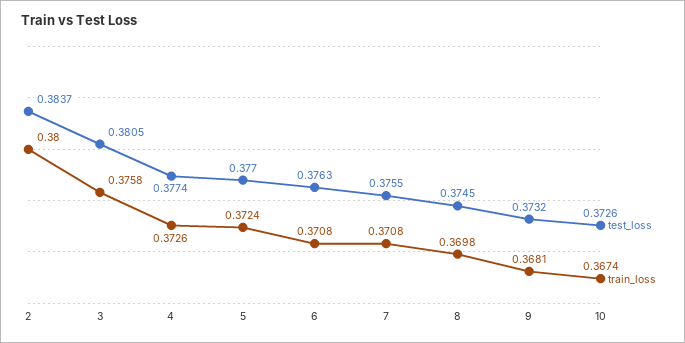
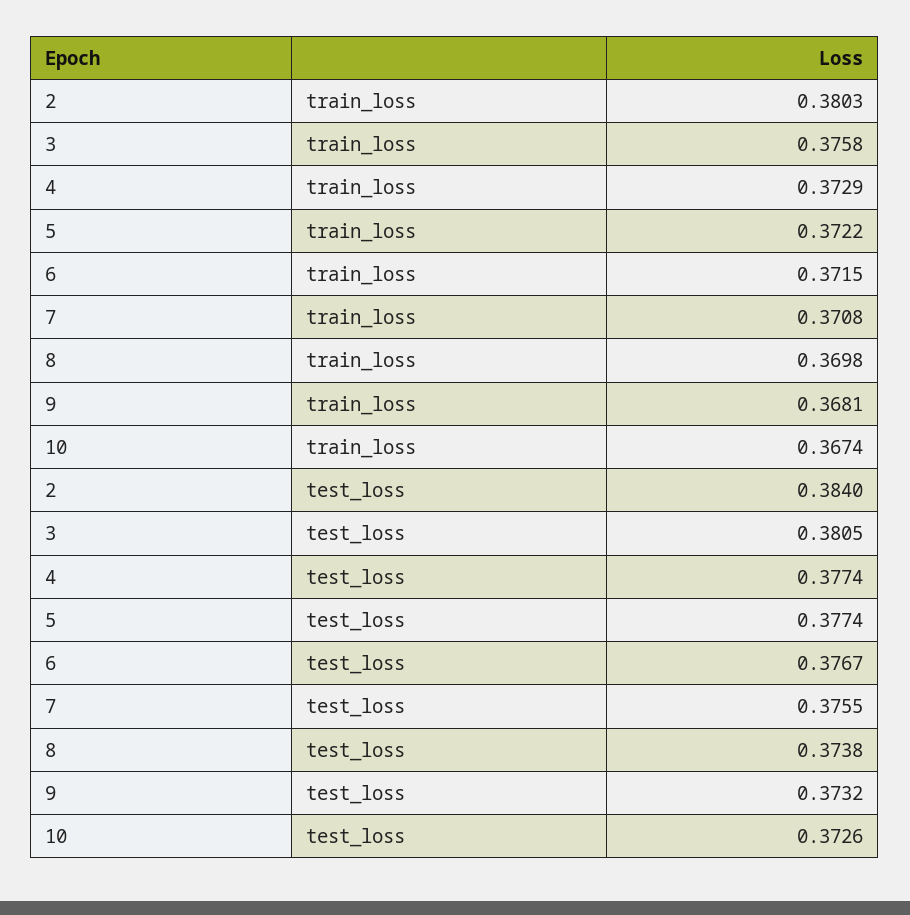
test_loss, 2: 0.3837 -> 0.384
train_loss, 2: 0.38 -> 0.3803
train_loss, 4: 0.3726 -> 0.3729
test_loss, 5: 0.377 -> 0.3774
train_loss, 5: 0.3724 -> 0.3722
test_loss, 6: 0.3763 -> 0.3767
train_loss, 6: 0.3708 -> 0.3715
test_loss, 8: 0.3745 -> 0.3738

